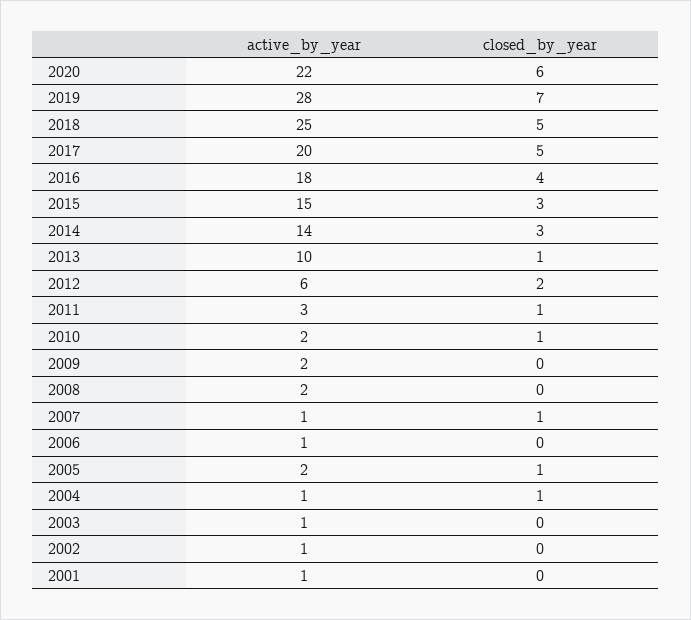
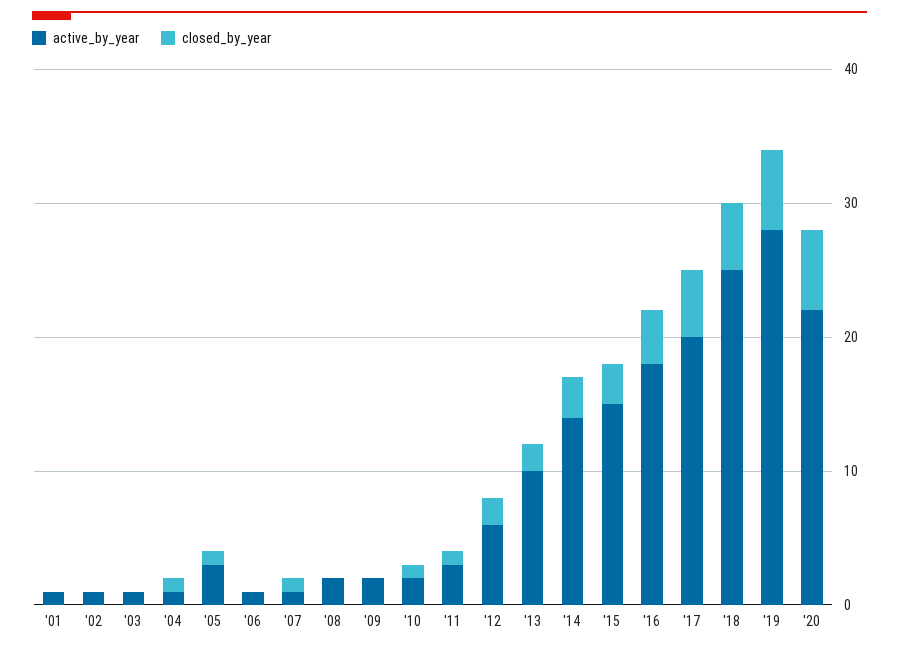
closed_by_year, 2019: 7 -> 6
closed_by_year, 2013: 1 -> 2
active_by_year, 2005: 2 -> 3

